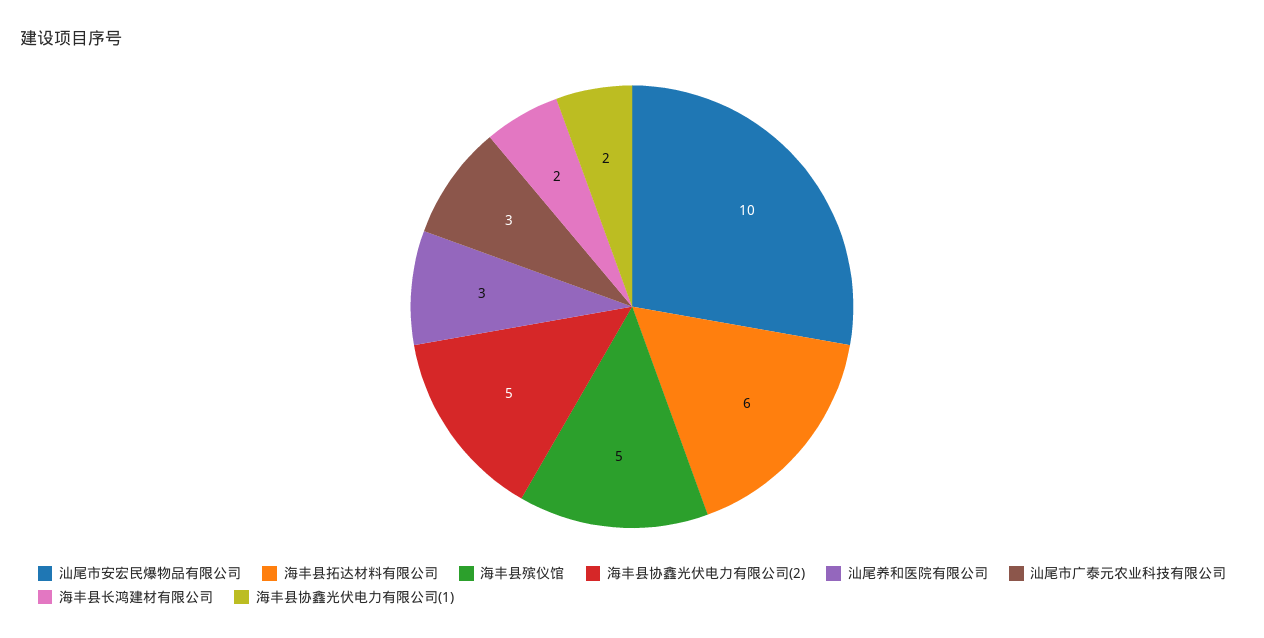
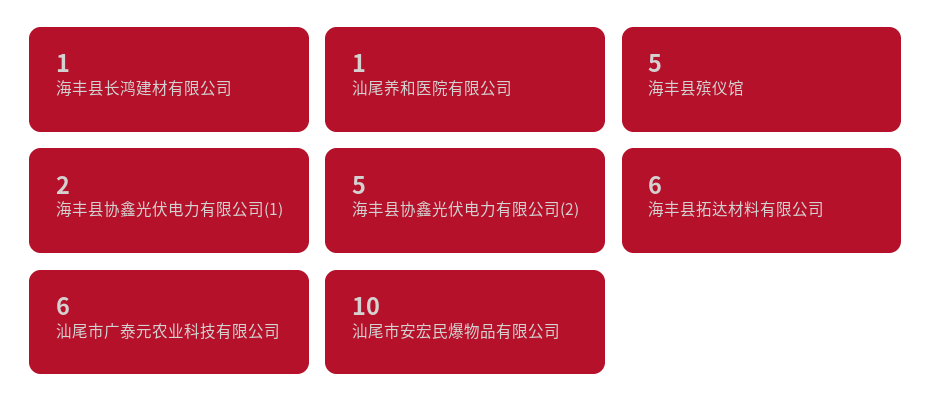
汕尾养和医院有限公司: 3 -> 1
汕尾市广泰元农业科技有限公司: 3 -> 6
海丰县长鸿建材有限公司: 2 -> 1

